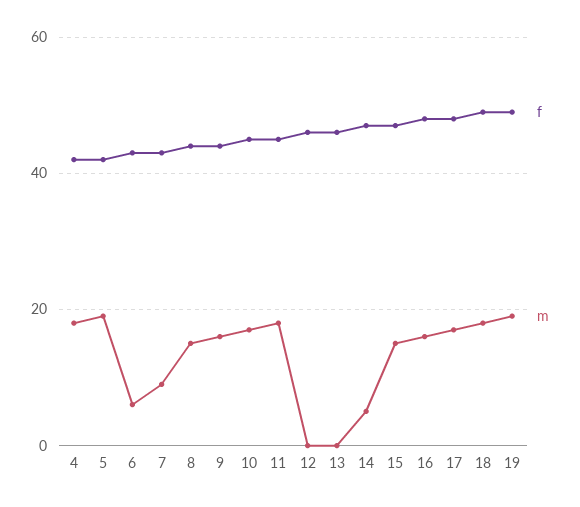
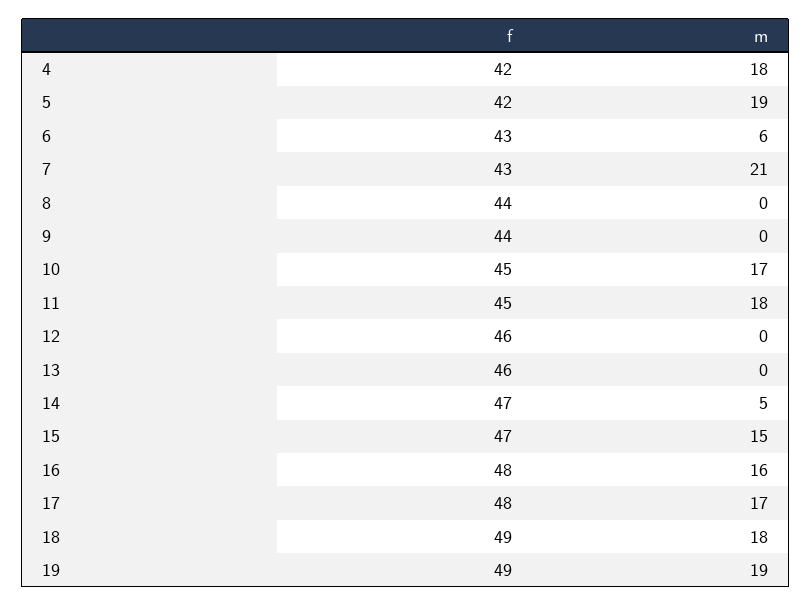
m, 7: 10 -> 21
m, 8: 15 -> 0
m, 9: 15 -> 0

